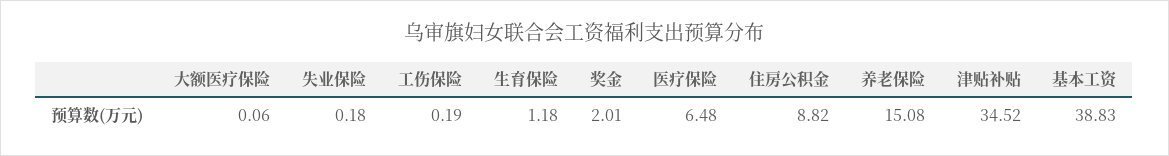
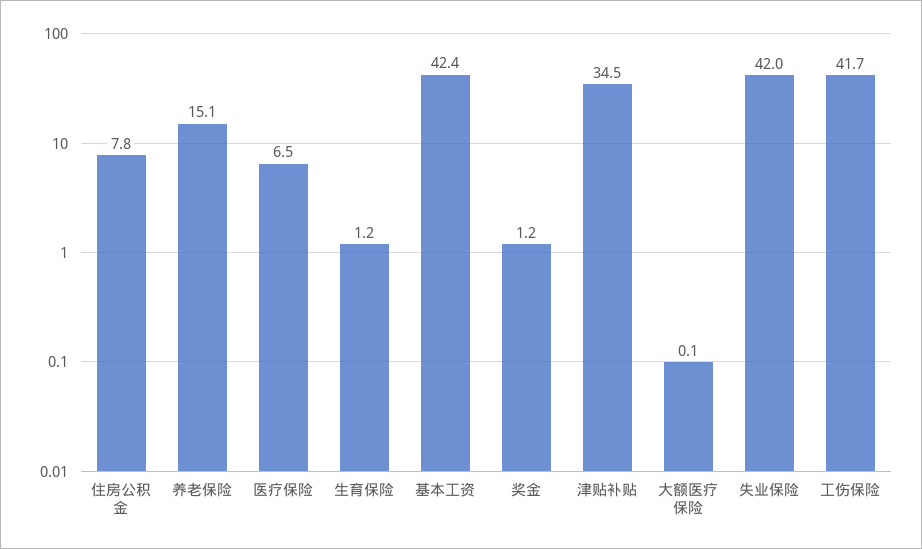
失业保险: 0.18 -> 42
工伤保险: 0.19 -> 41.7
奖金: 2.01 -> 1.2
住房公积金: 8.82 -> 7.8
基本工资: 38.83 -> 42.4

